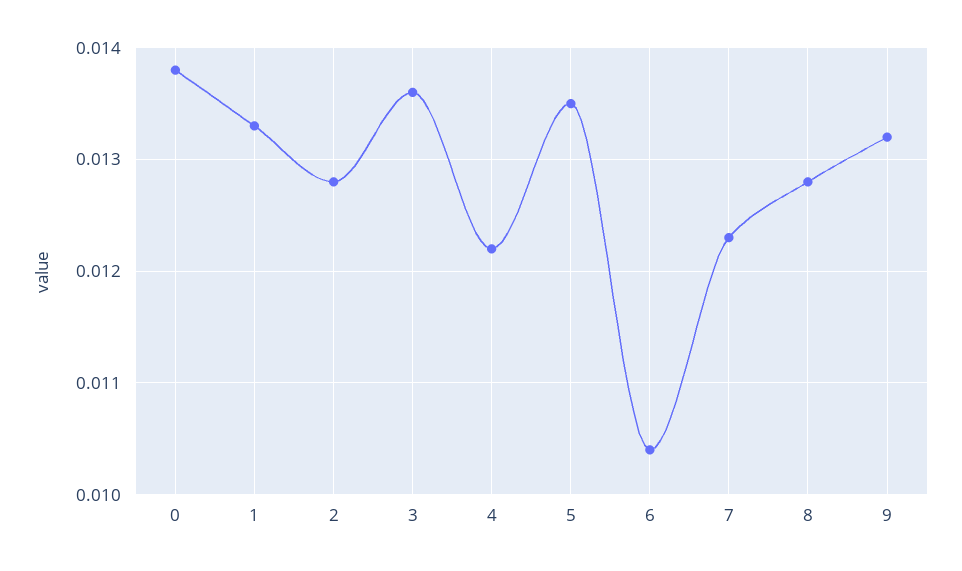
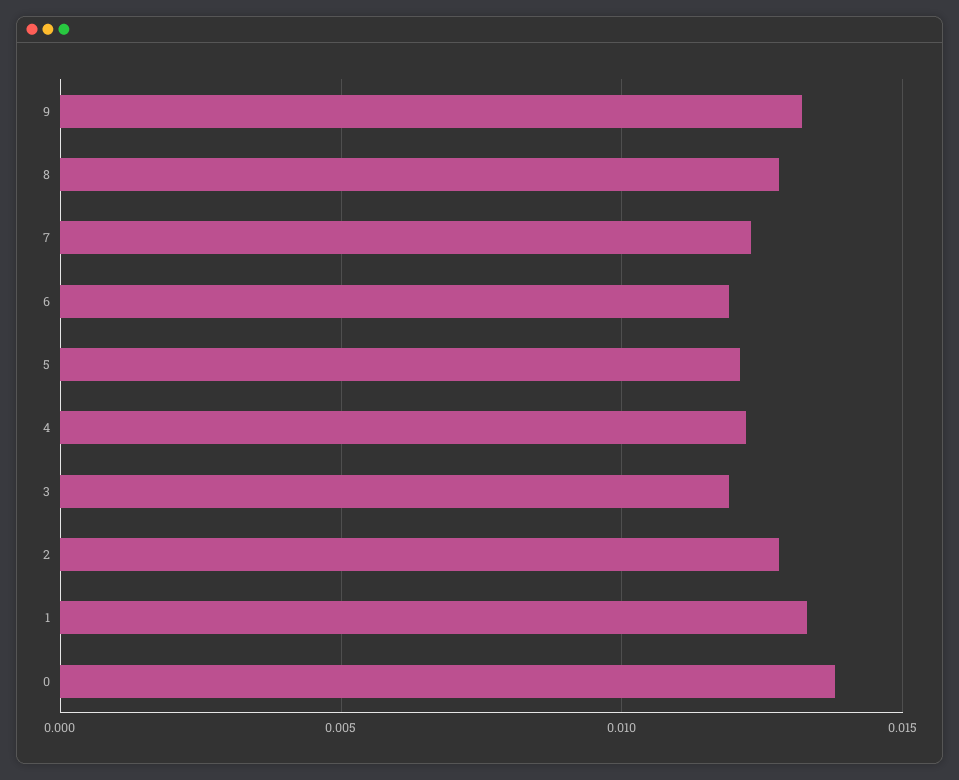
3: 0.0136 -> 0.012
5: 0.0135 -> 0.012
6: 0.0104 -> 0.012

